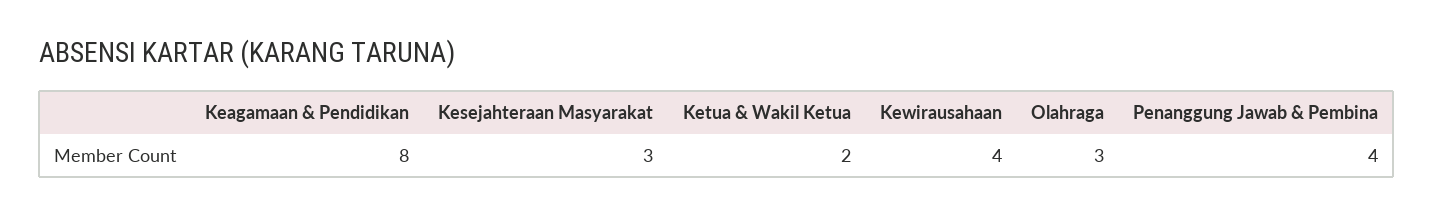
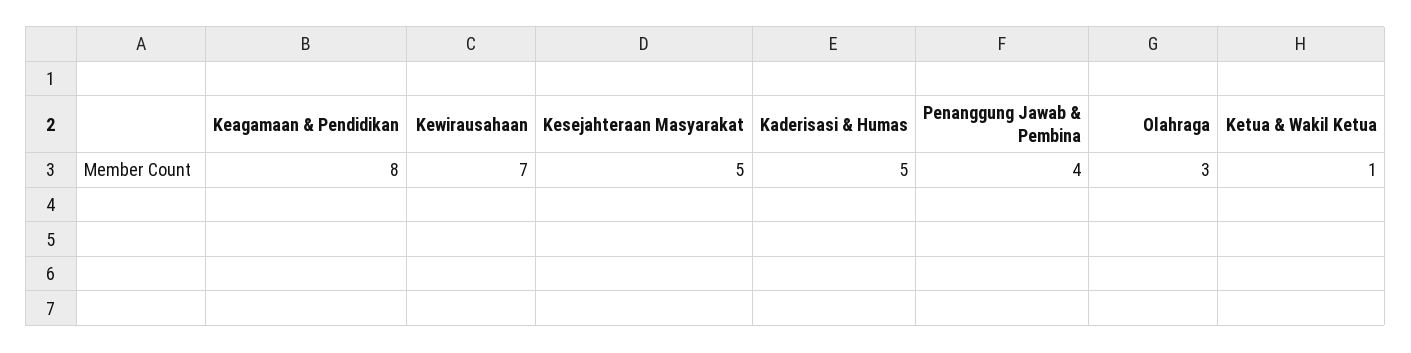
Kesejahteraan Masyarakat: 3 -> 5
Ketua & Wakil Ketua: 2 -> 1
Kewirausahaan: 4 -> 7
Kaderisasi & Humas: none -> 5

